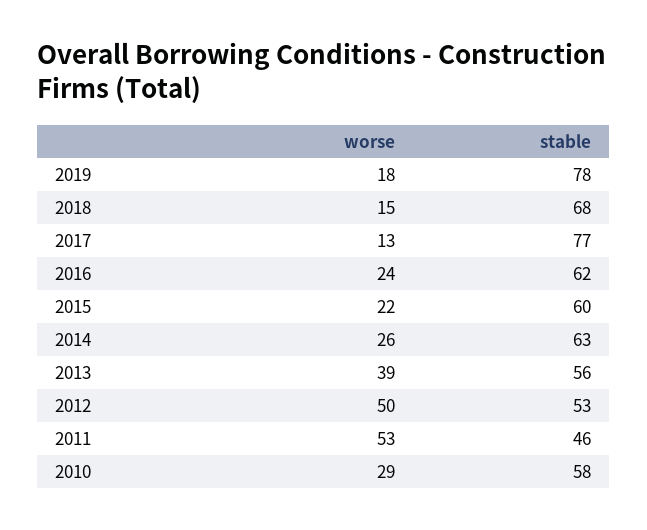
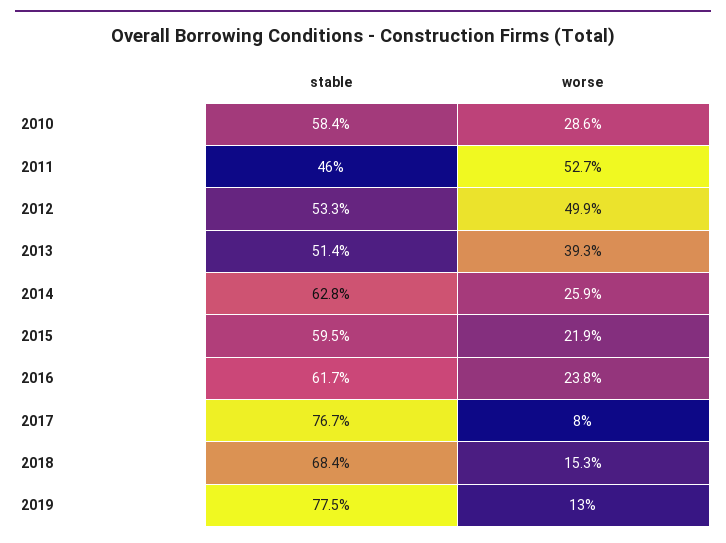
worse, 2019: 18 -> 13
worse, 2017: 13 -> 8
stable, 2013: 56 -> 51.4

